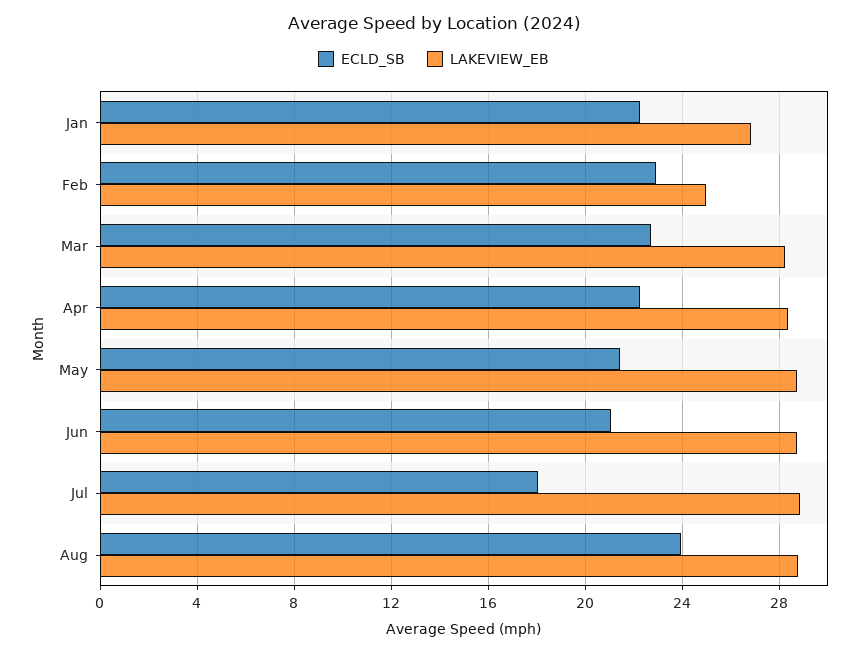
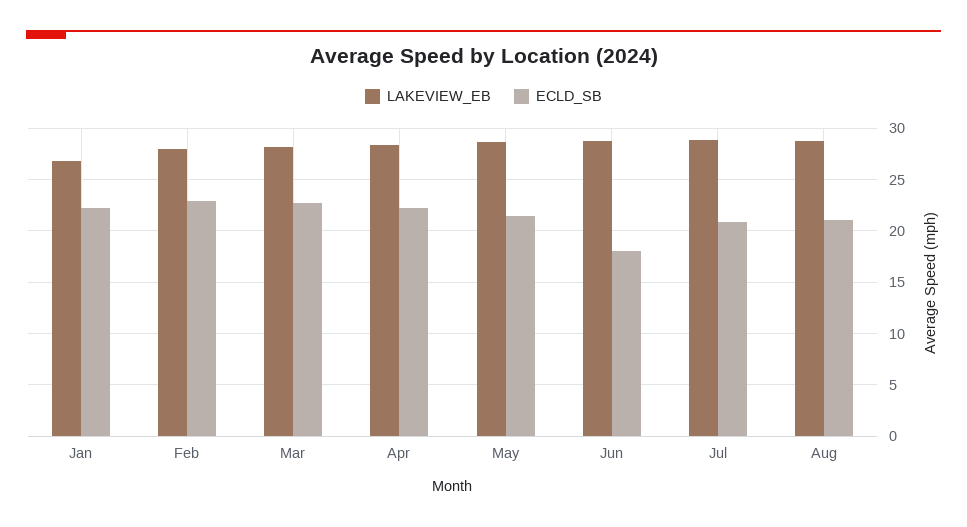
LAKEVIEW_EB, Feb: 25 -> 28
ECLD_SB, Jun: 21 -> 18
ECLD_SB, Jul: 18 -> 21
ECLD_SB, Aug: 24 -> 21

